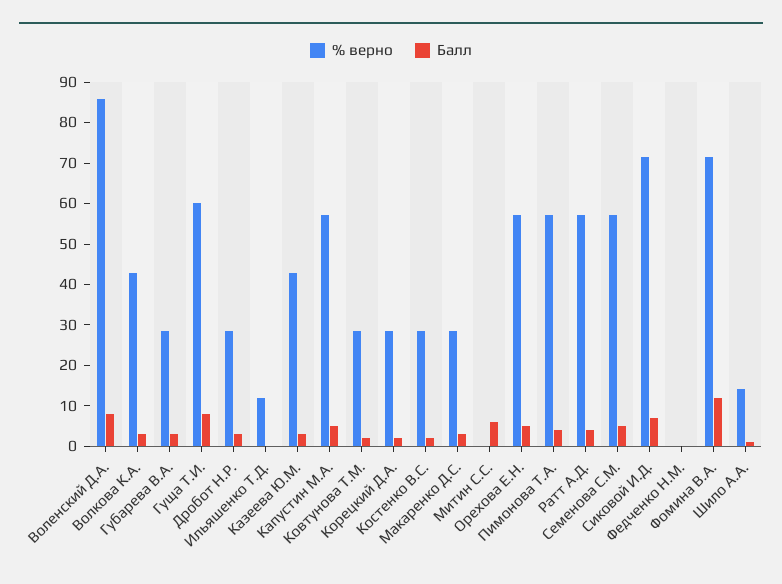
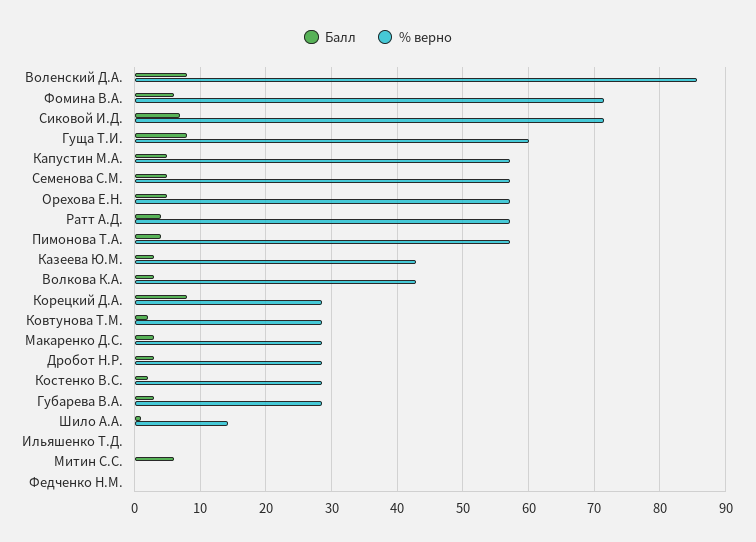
% верно, Ильяшенко Т.Д.: 12 -> 0
Балл, Корецкий Д.А.: 2 -> 8
Балл, Фомина В.А.: 12 -> 6

